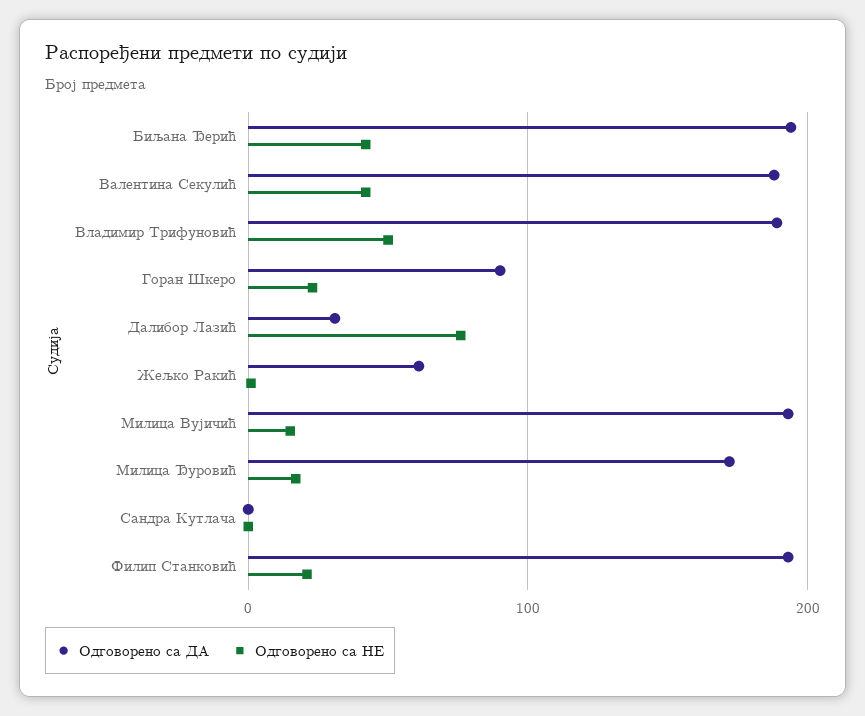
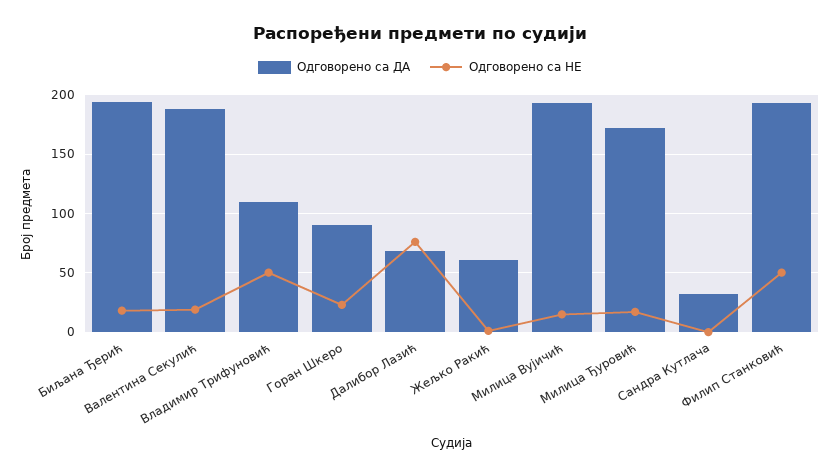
Одговорено са НЕ, Биљана Ђерић: 40 -> 20
Одговорено са НЕ, Валентина Секулић: 40 -> 20
Одговорено са ДА, Владимир Трифуновић: 190 -> 110
Одговорено са ДА, Далибор Лазић: 30 -> 70
Одговорено са ДА, Сандра Кутлача: 0 -> 30
Одговорено са НЕ, Филип Станковић: 20 -> 50

